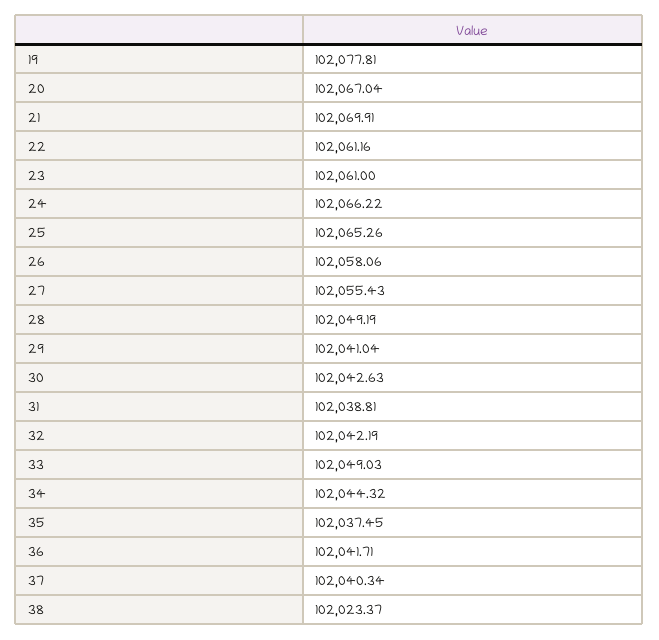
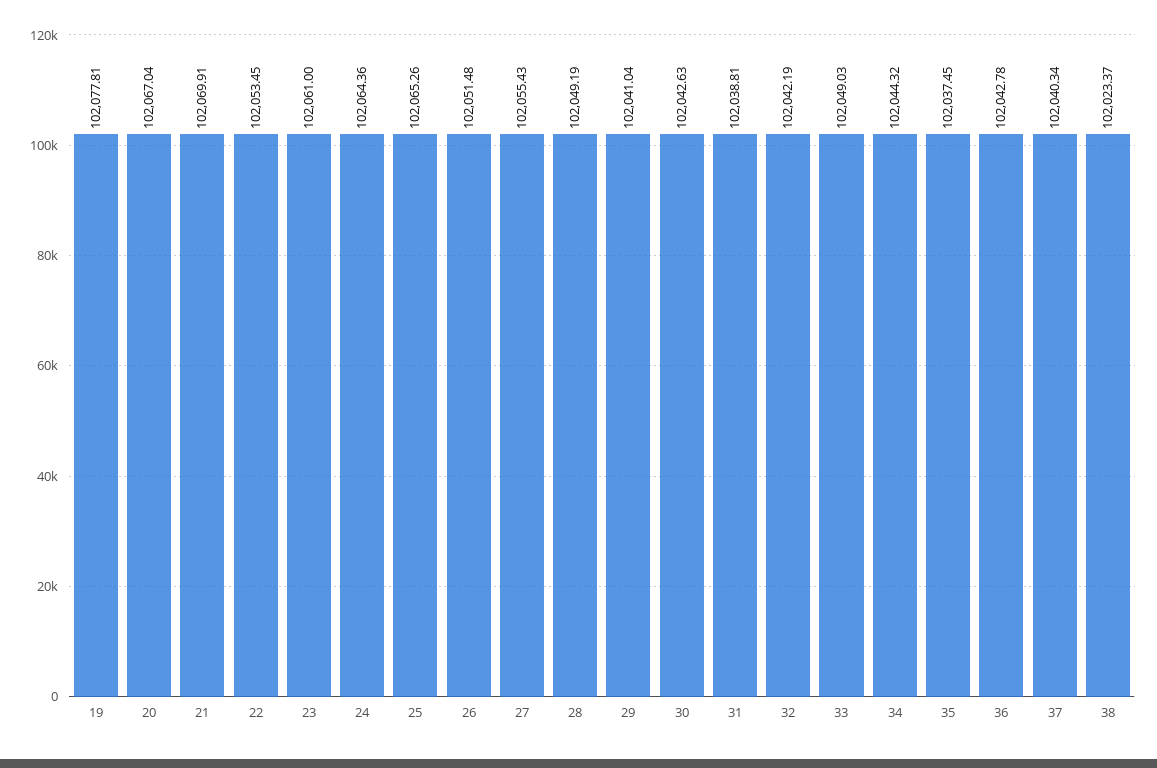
22: 102061.16 -> 102053.45
24: 102066.22 -> 102064.36
26: 102058.06 -> 102051.48
36: 102041.71 -> 102042.78

